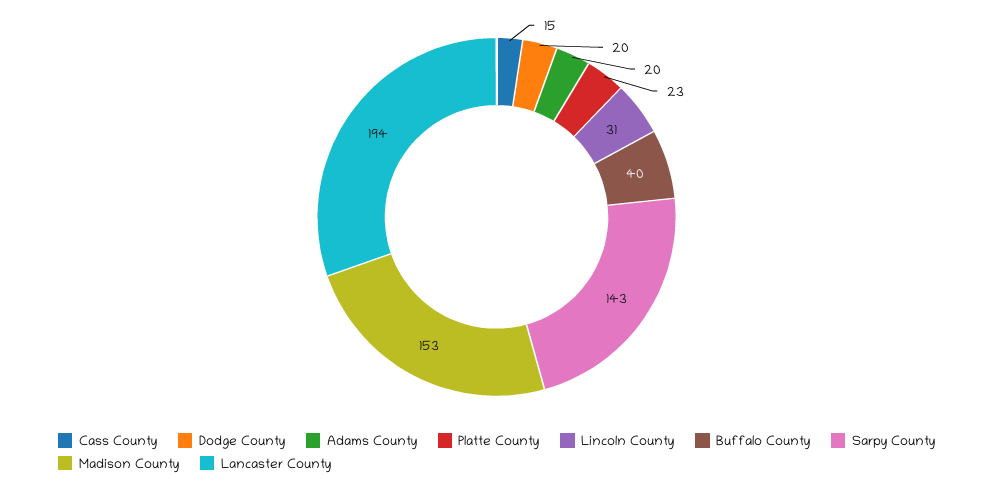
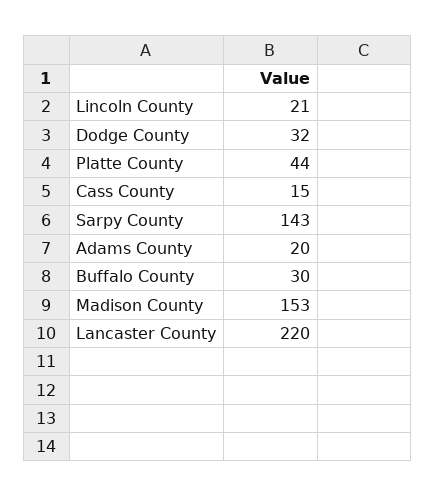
Dodge County: 20 -> 32
Platte County: 23 -> 44
Lincoln County: 31 -> 21
Buffalo County: 40 -> 30
Lancaster County: 194 -> 220

